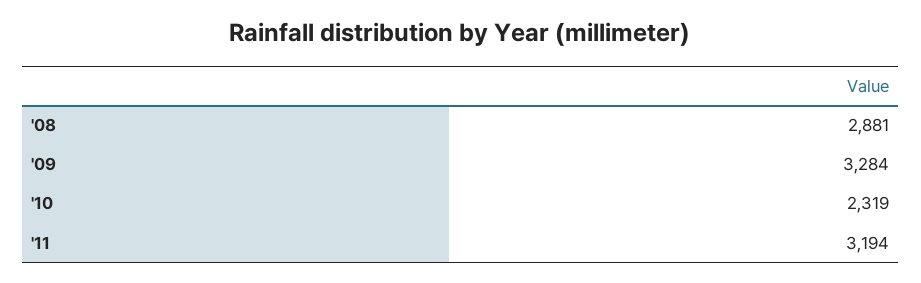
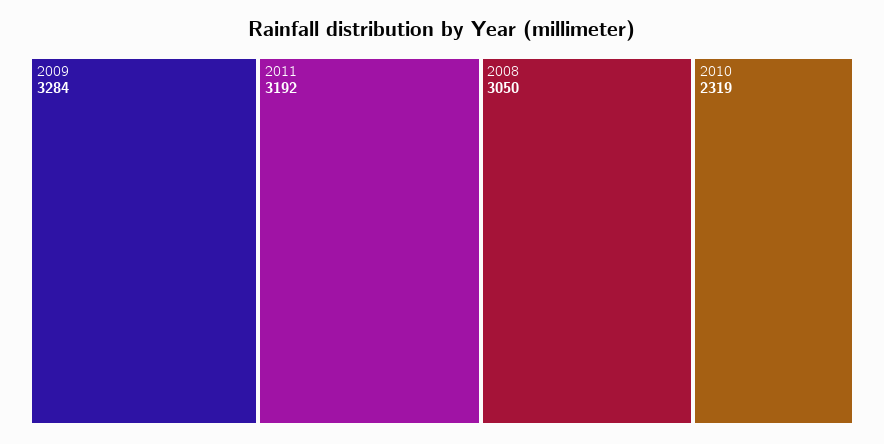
'08: 2881 -> 3050
'11: 3194 -> 3192

